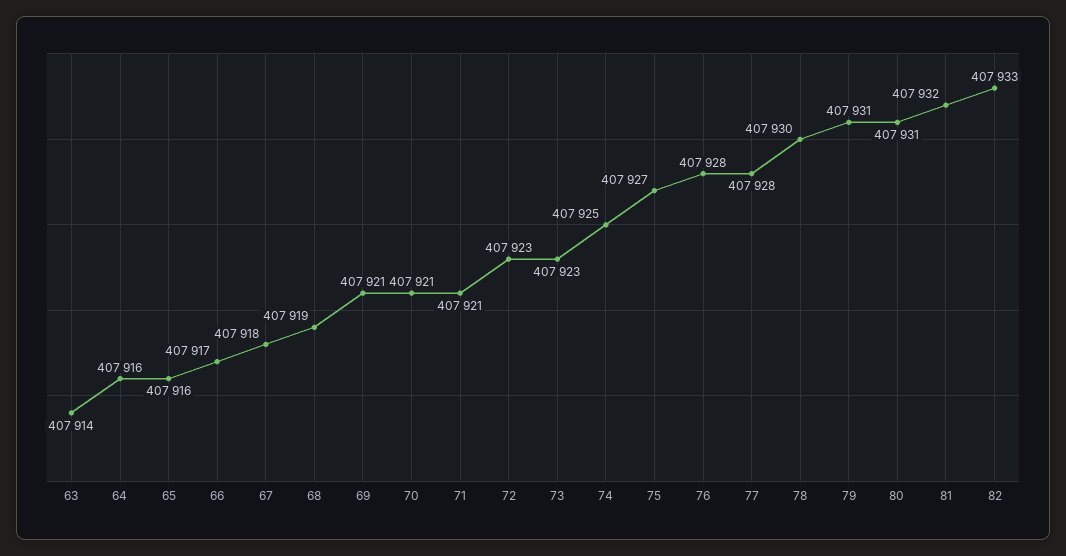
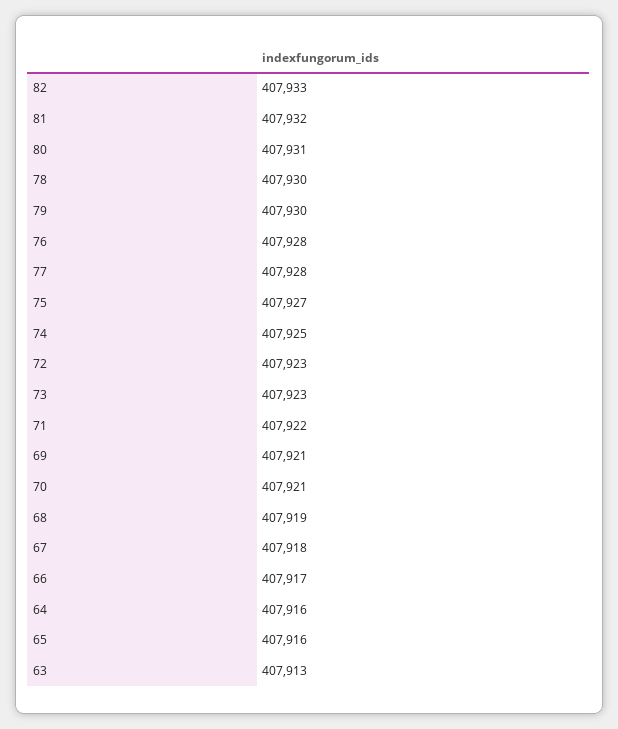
63: 407914 -> 407913
71: 407921 -> 407922
79: 407931 -> 407930

